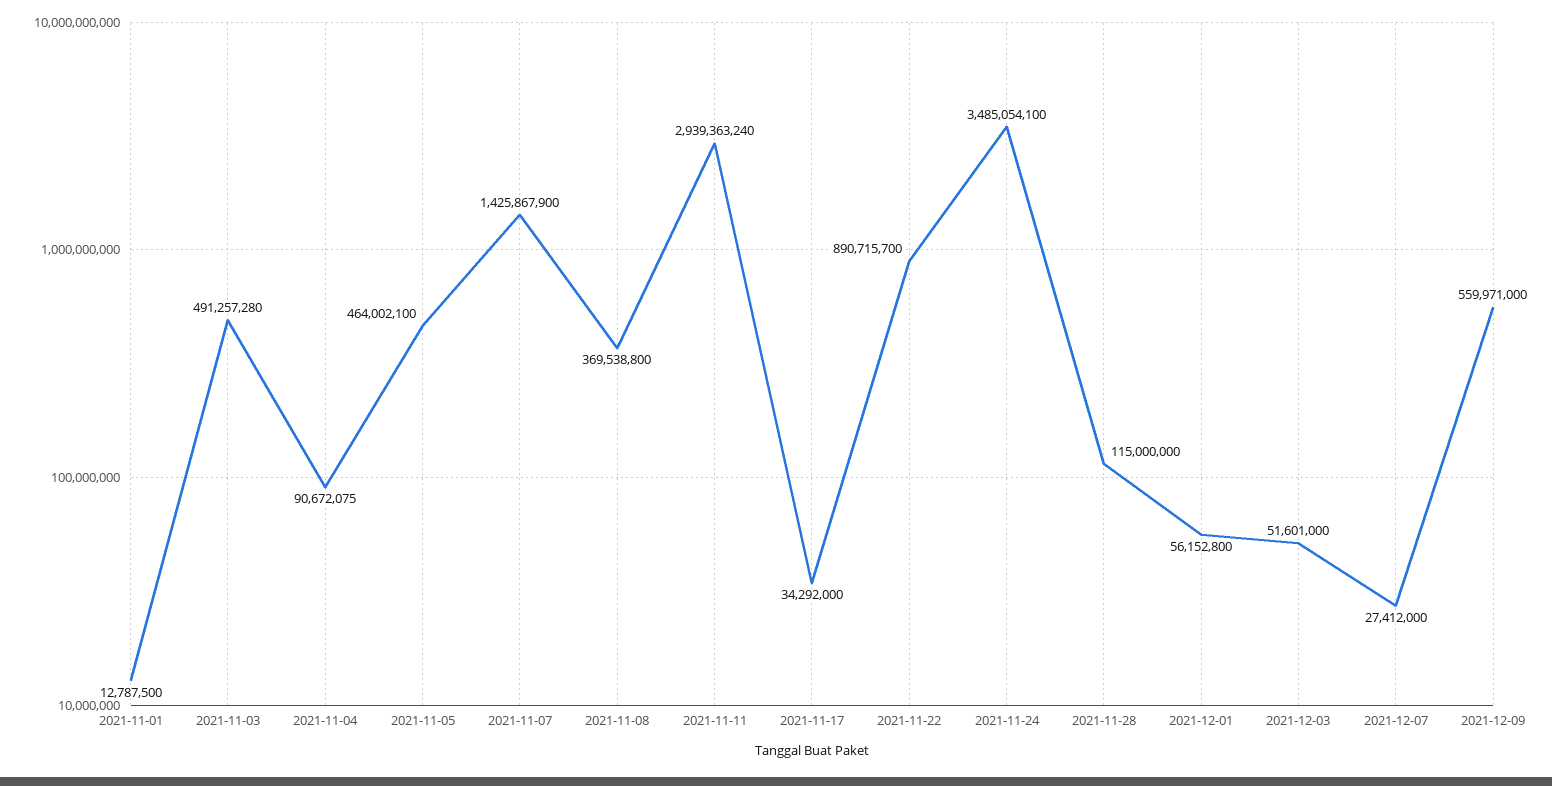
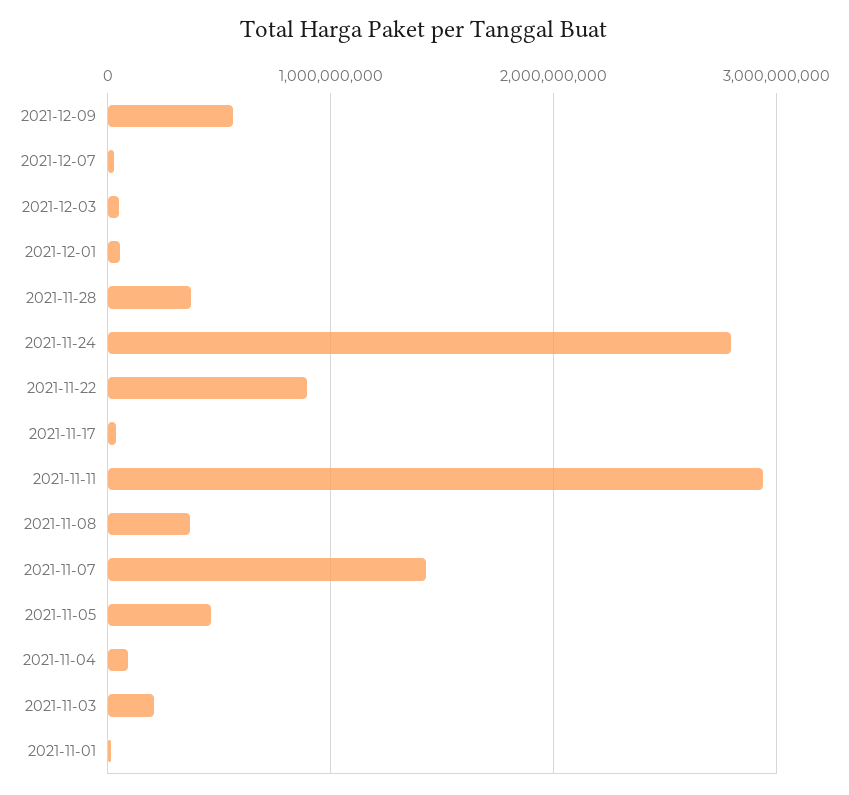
2021-11-03: 491257280 -> 200000000
2021-11-24: 3485054100 -> 2800000000
2021-11-28: 115000000 -> 400000000

